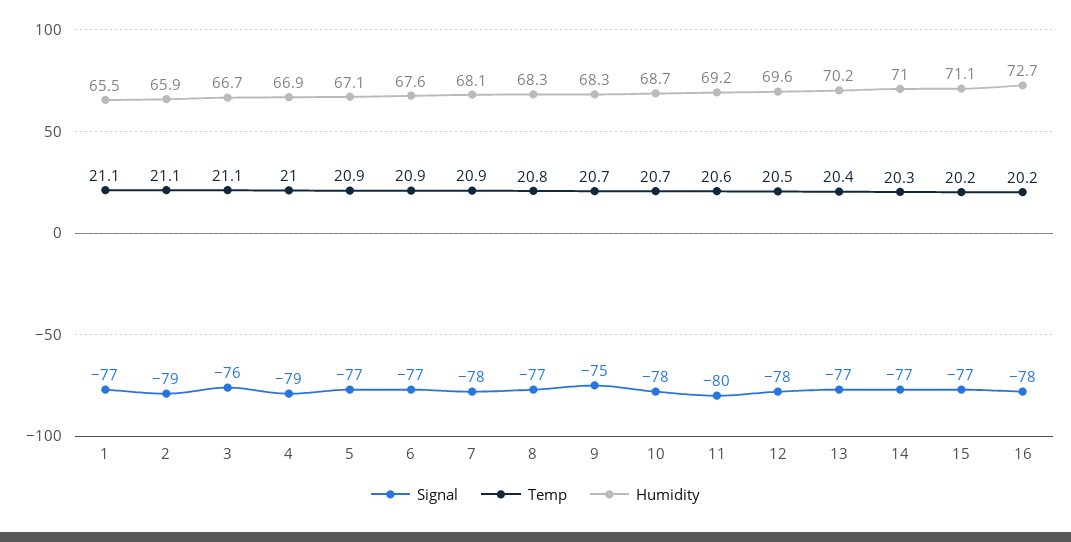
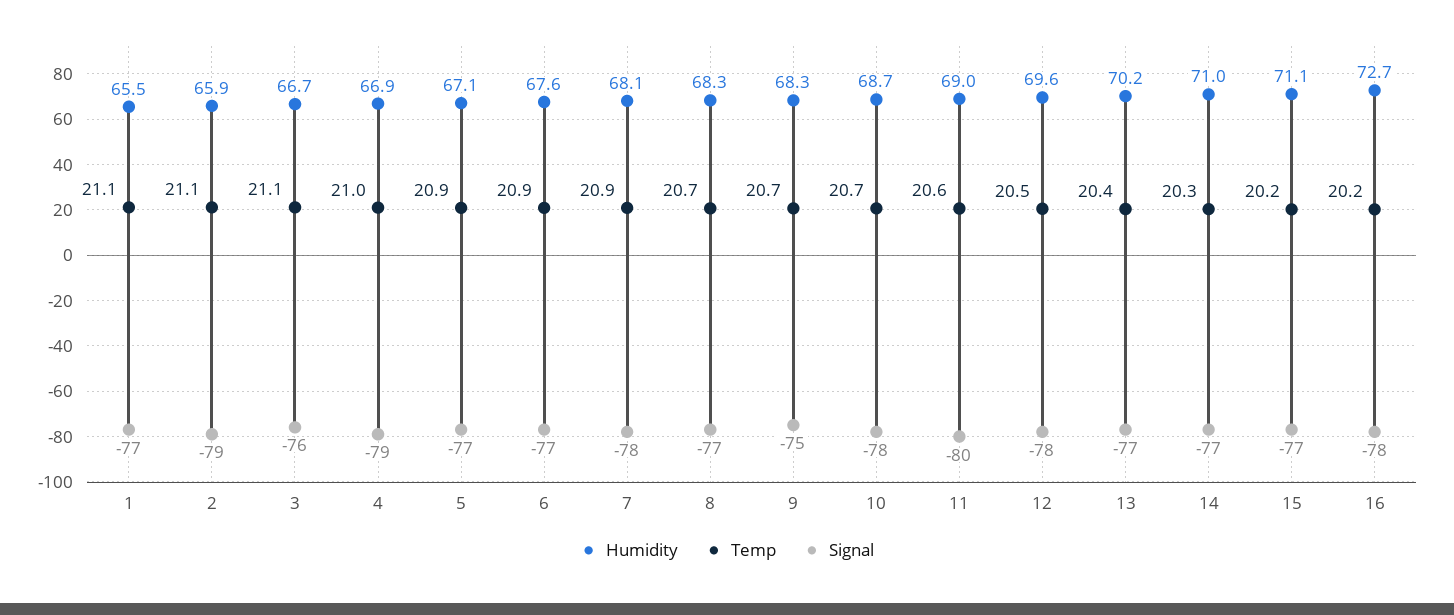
Temp, 8: 20.8 -> 20.7
Humidity, 11: 69.2 -> 69

